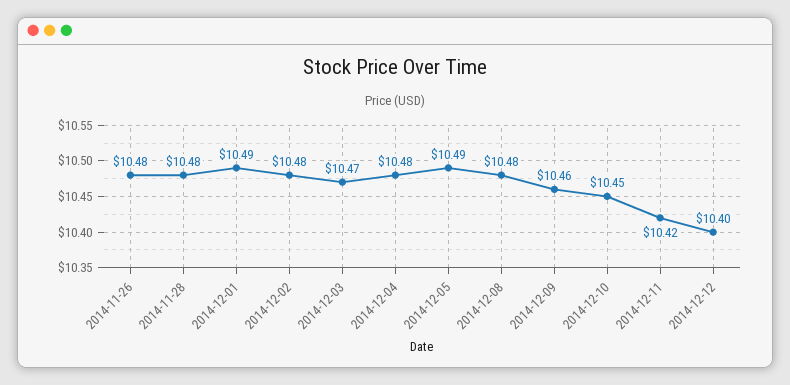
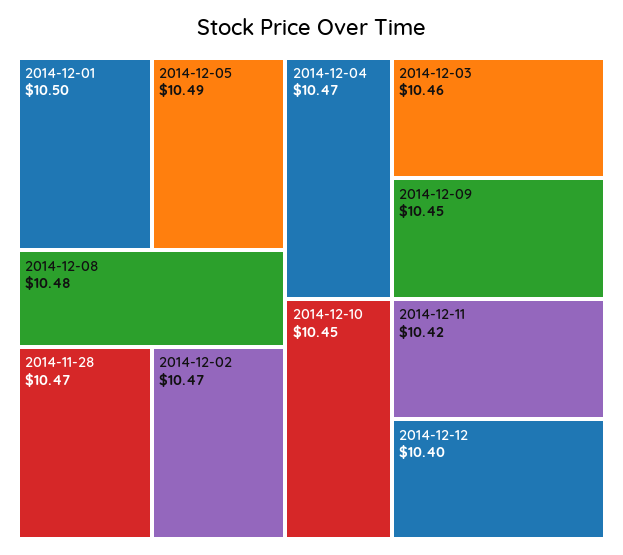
2014-11-26: 10.48 -> none
2014-11-28: 10.48 -> 10.47
2014-12-01: 10.49 -> 10.5
2014-12-02: 10.48 -> 10.47
2014-12-03: 10.47 -> 10.46
2014-12-04: 10.48 -> 10.47
2014-12-09: 10.46 -> 10.45

